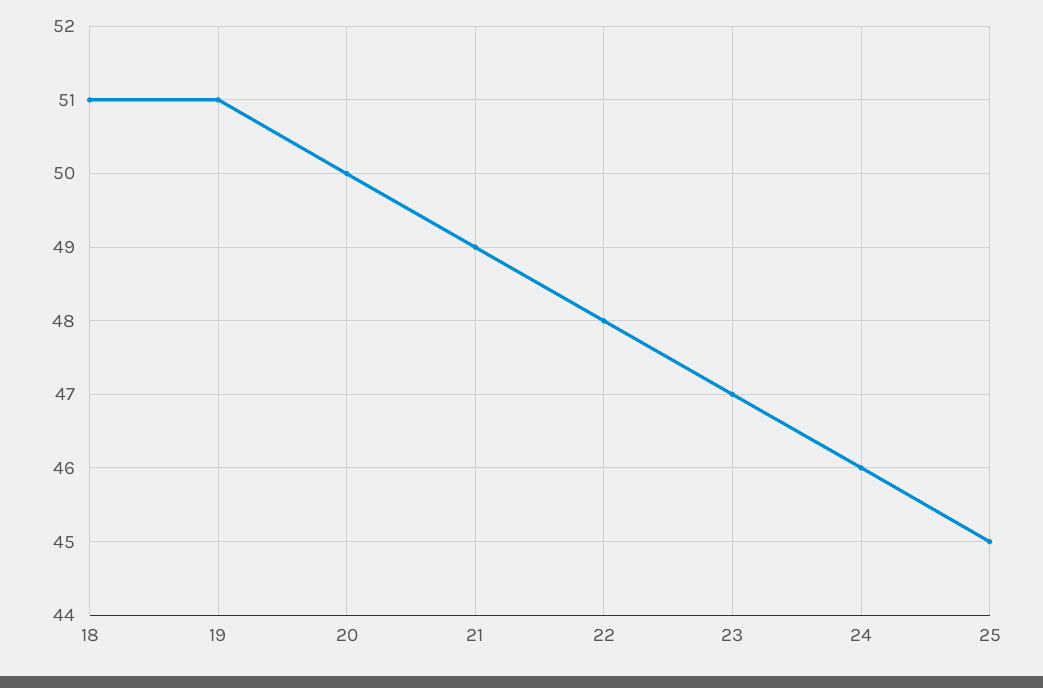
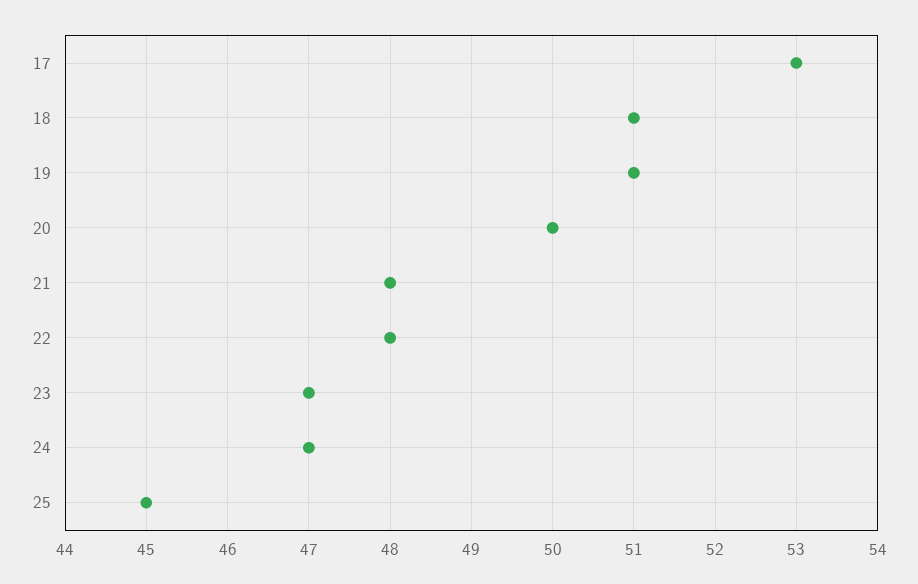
21: 49 -> 48
24: 46 -> 47
17: none -> 53

